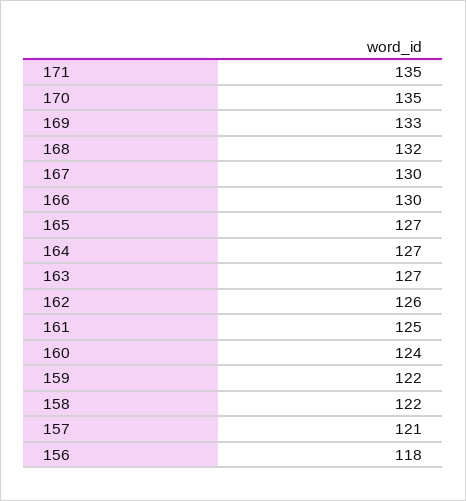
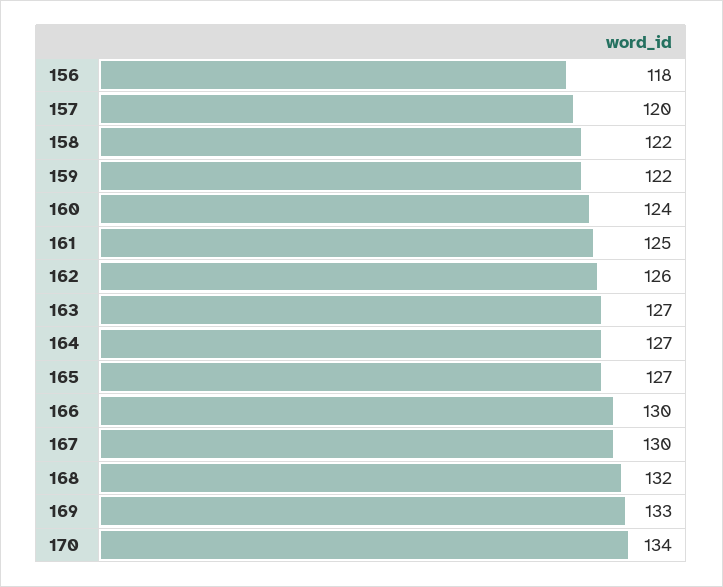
171: 135 -> none
170: 135 -> 134
157: 121 -> 120

